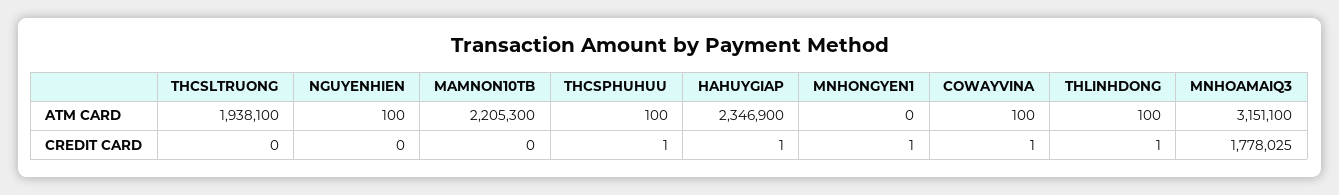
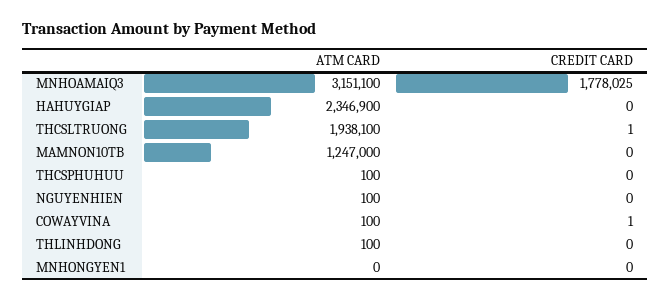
MAMNON10TB, ATM CARD: 2205300 -> 1247000
THCSLTRUONG, CREDIT CARD: 0 -> 1
THCSPHUHUU, CREDIT CARD: 1 -> 0
HAHUYGIAP, CREDIT CARD: 1 -> 0
MNHONGYEN1, CREDIT CARD: 1 -> 0
THLINHDONG, CREDIT CARD: 1 -> 0

